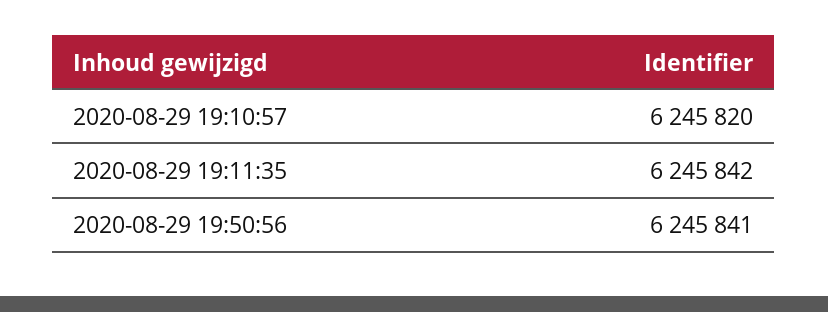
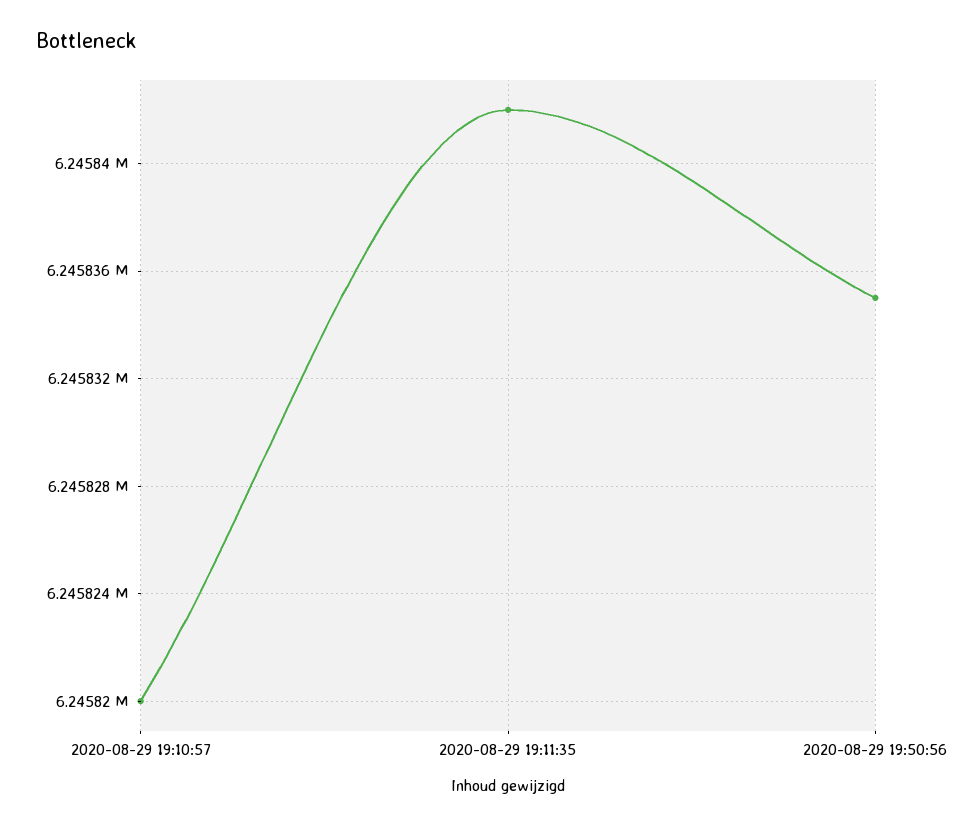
2020-08-29 19:50:56: 6245841 -> 6245835

